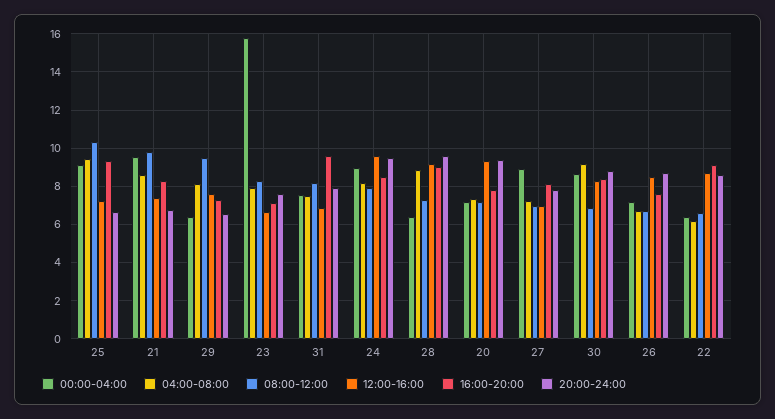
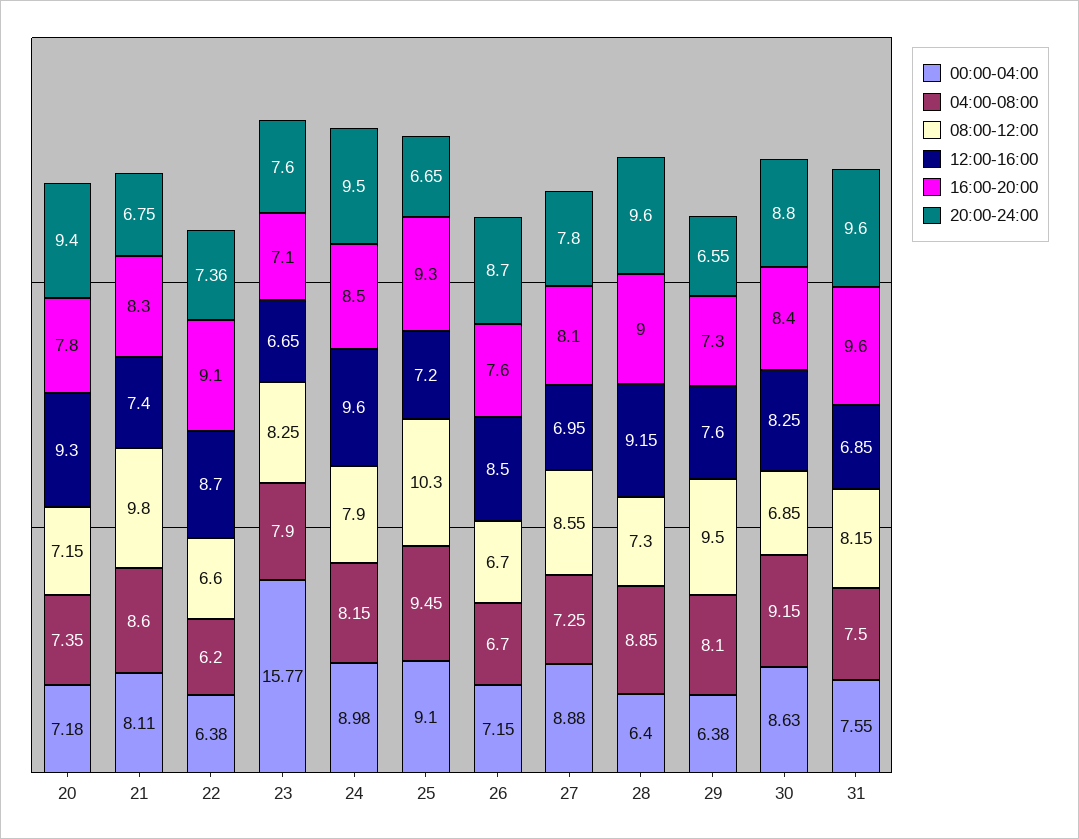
00:00-04:00, 21: 9.5 -> 8.11
20:00-24:00, 31: 8 -> 9.6
08:00-12:00, 27: 7 -> 8.55
20:00-24:00, 22: 8.5 -> 7.36

